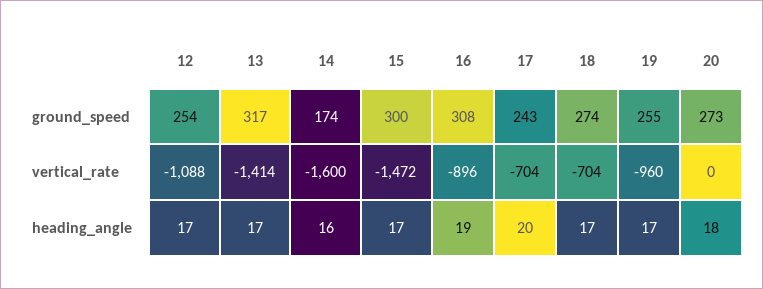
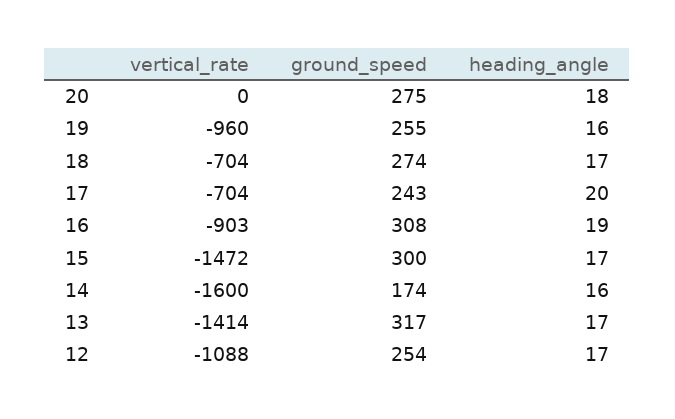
20, ground_speed: 273 -> 275
16, vertical_rate: -896 -> -903
19, heading_angle: 17 -> 16

